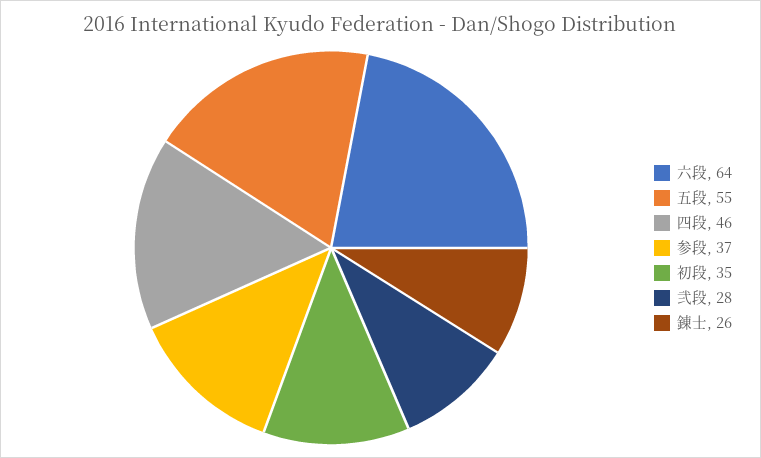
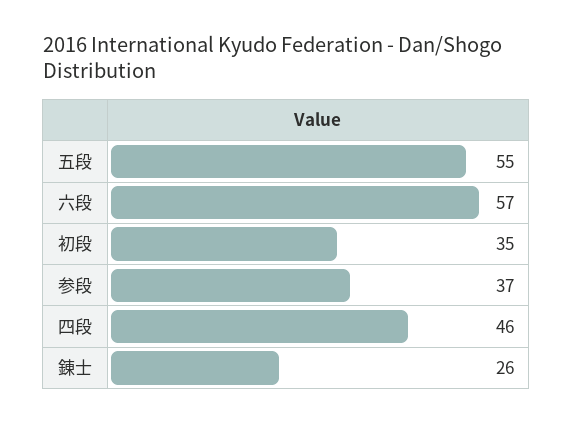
六段: 64 -> 57
弐段: 28 -> none

